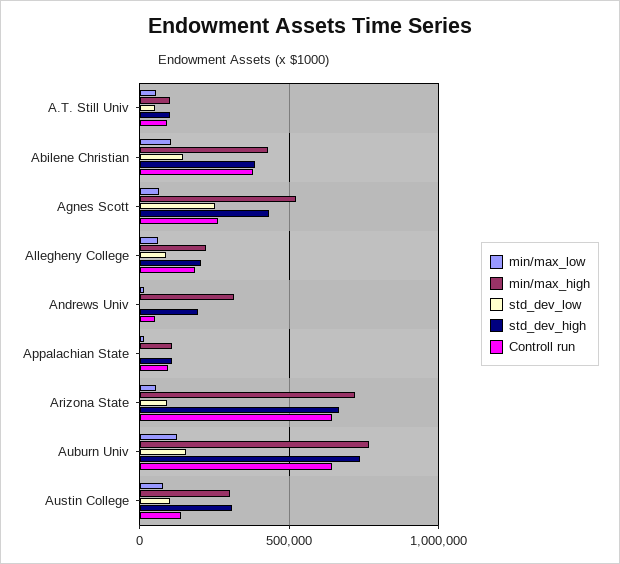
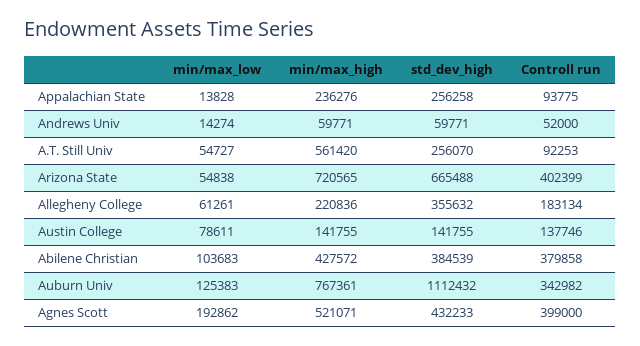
min/max_high, A.T. Still Univ: 100000 -> 561420
std_dev_low, A.T. Still Univ: 50000 -> none
std_dev_high, A.T. Still Univ: 100000 -> 256070
std_dev_low, Abilene Christian: 150000 -> none
min/max_low, Agnes Scott: 50000 -> 192862
std_dev_low, Agnes Scott: 250000 -> none
Controll run, Agnes Scott: 250000 -> 399000
std_dev_low, Allegheny College: 100000 -> none
std_dev_high, Allegheny College: 200000 -> 355632
min/max_high, Andrews Univ: 300000 -> 59771
std_dev_low, Andrews Univ: 0 -> none
std_dev_high, Andrews Univ: 200000 -> 59771
min/max_high, Appalachian State: 100000 -> 236276
std_dev_low, Appalachian State: 0 -> none
std_dev_high, Appalachian State: 100000 -> 256258
std_dev_low, Arizona State: 100000 -> none
Controll run, Arizona State: 650000 -> 402399
std_dev_low, Auburn Univ: 150000 -> none
std_dev_high, Auburn Univ: 750000 -> 1112432
Controll run, Auburn Univ: 650000 -> 342982
min/max_high, Austin College: 300000 -> 141755
std_dev_low, Austin College: 100000 -> none
std_dev_high, Austin College: 300000 -> 141755

